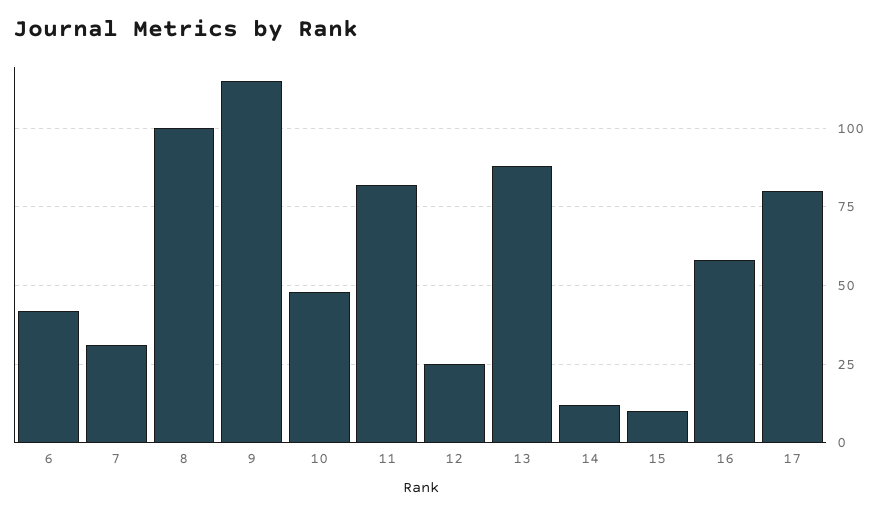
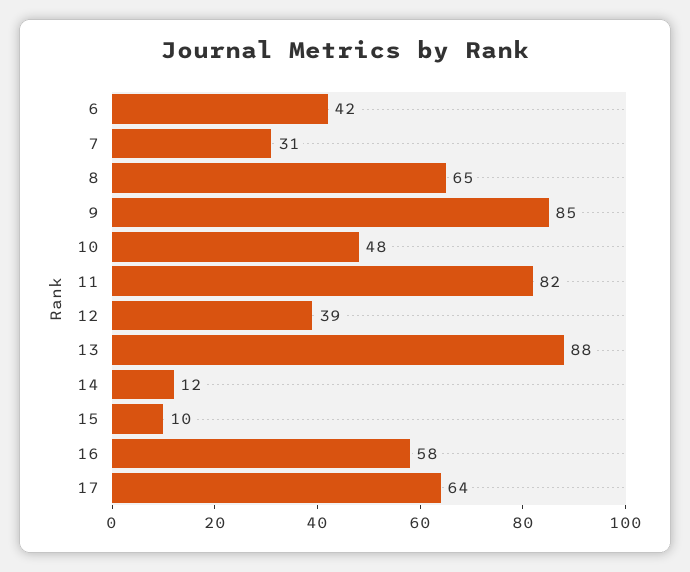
8: 100 -> 65
9: 115 -> 85
12: 25 -> 39
17: 80 -> 64

